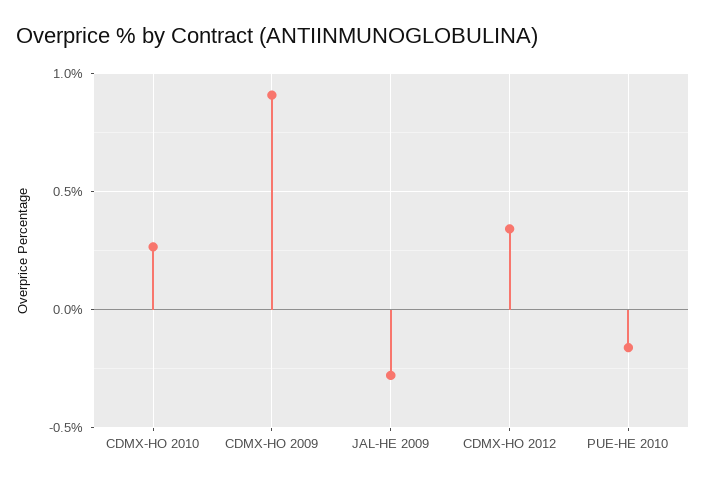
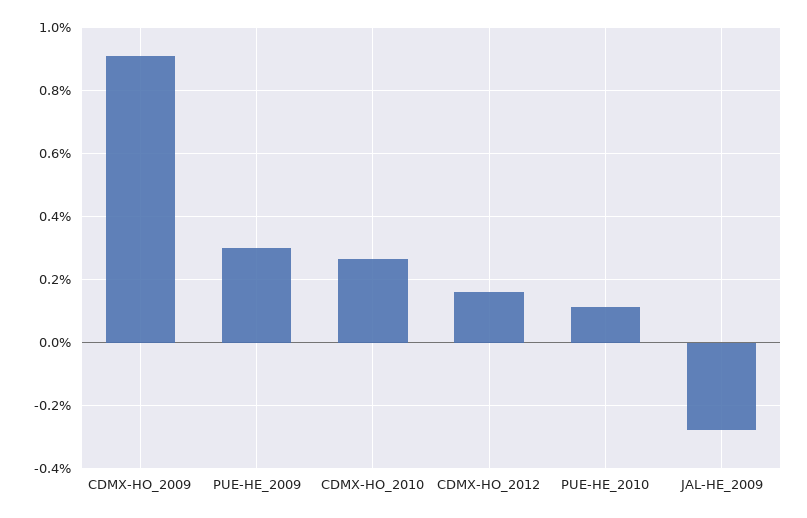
CDMX-HO 2012: 0.35 -> 0.16
PUE-HE 2010: -0.15 -> 0.12
PUE-HE_2009: none -> 0.3

